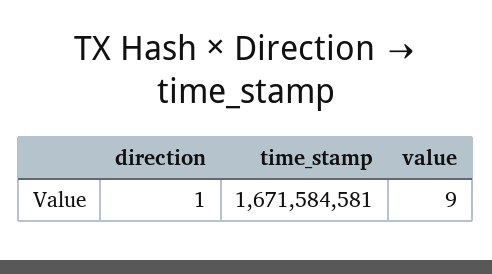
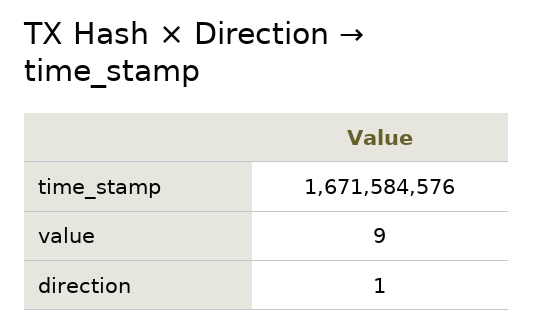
time_stamp: 1671584581 -> 1671584576

